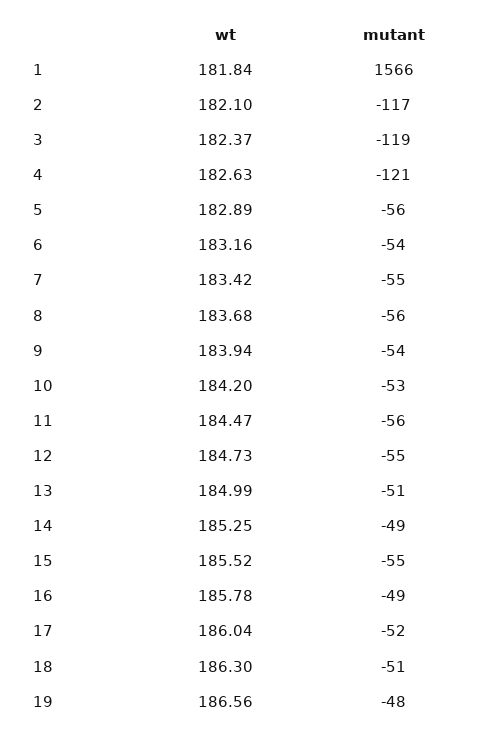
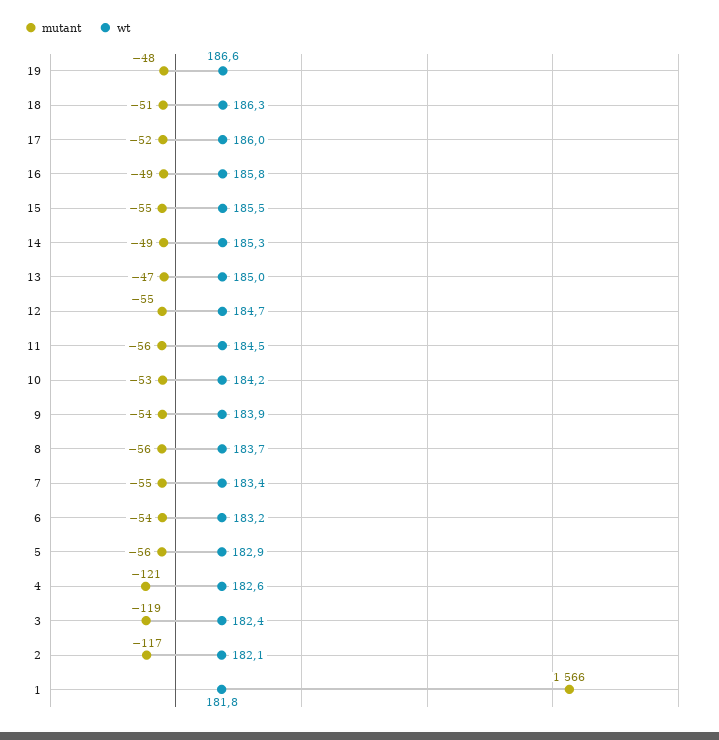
mutant, 13: -51 -> -47

